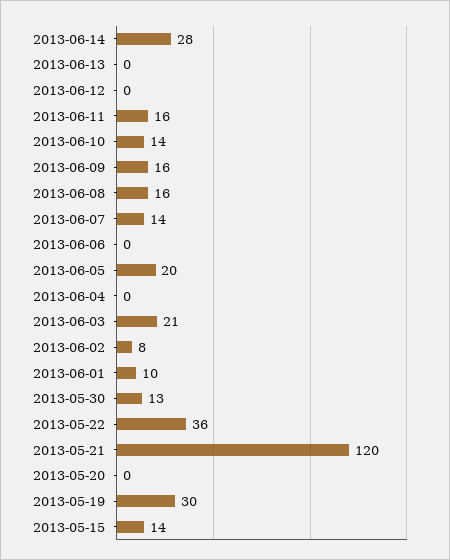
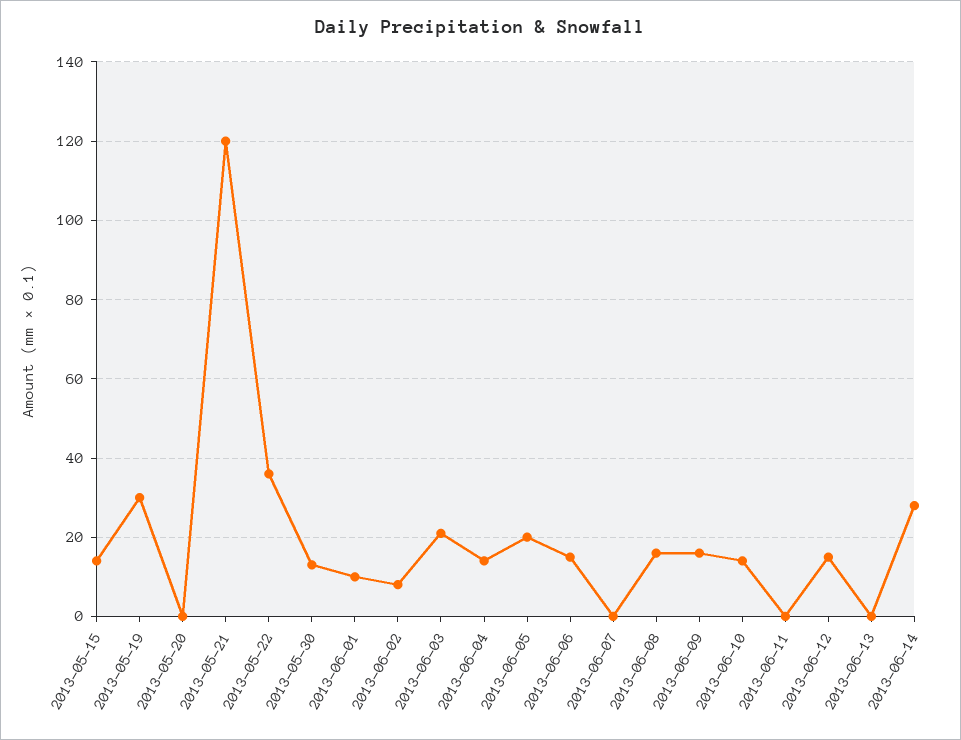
2013-06-12: 0 -> 15
2013-06-11: 16 -> 0
2013-06-07: 14 -> 0
2013-06-06: 0 -> 15
2013-06-04: 0 -> 15

